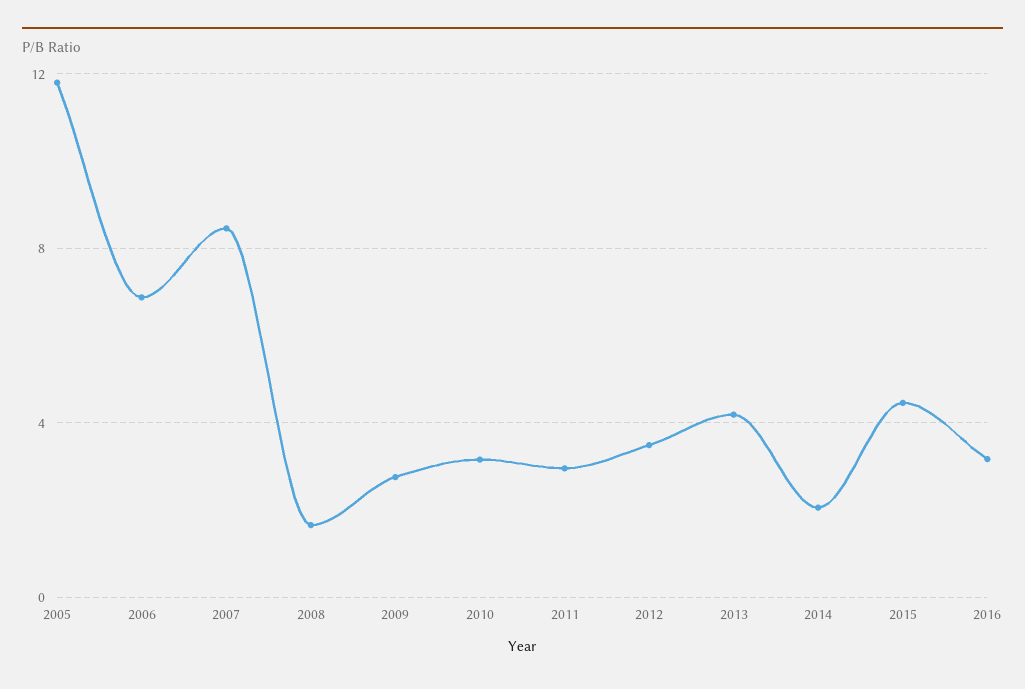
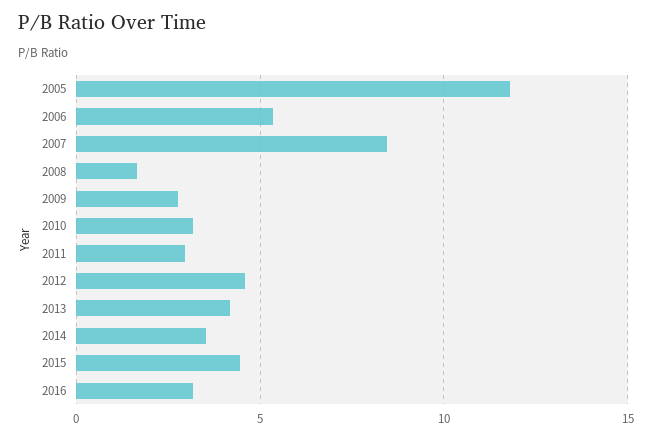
2006: 7 -> 5.5
2012: 3.5 -> 4.5
2014: 2 -> 3.5

